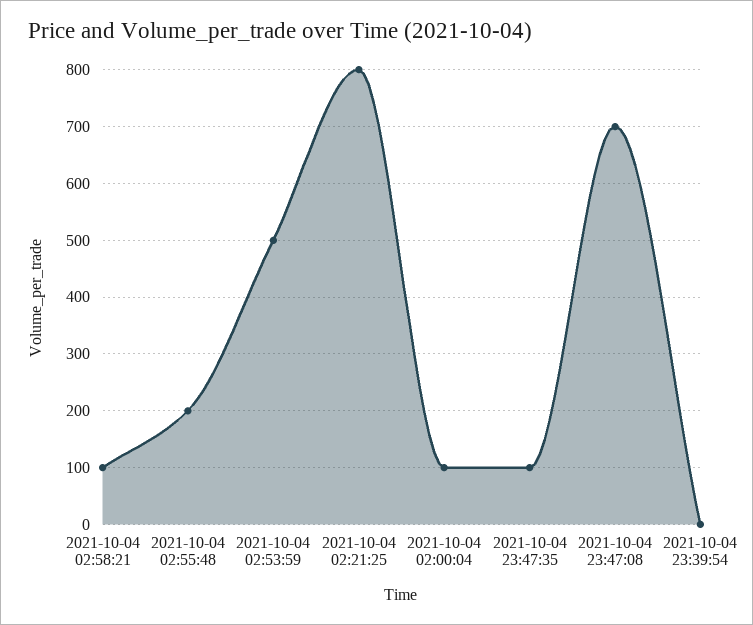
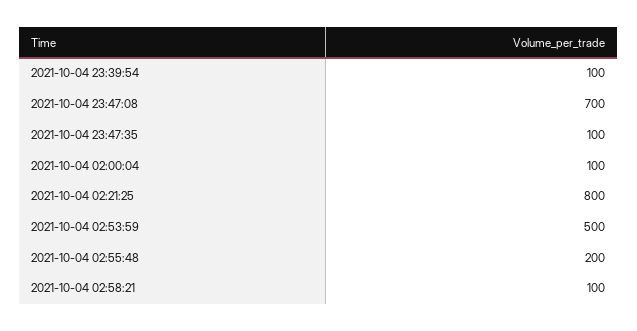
2021-10-04 23:39:54: 0 -> 100

